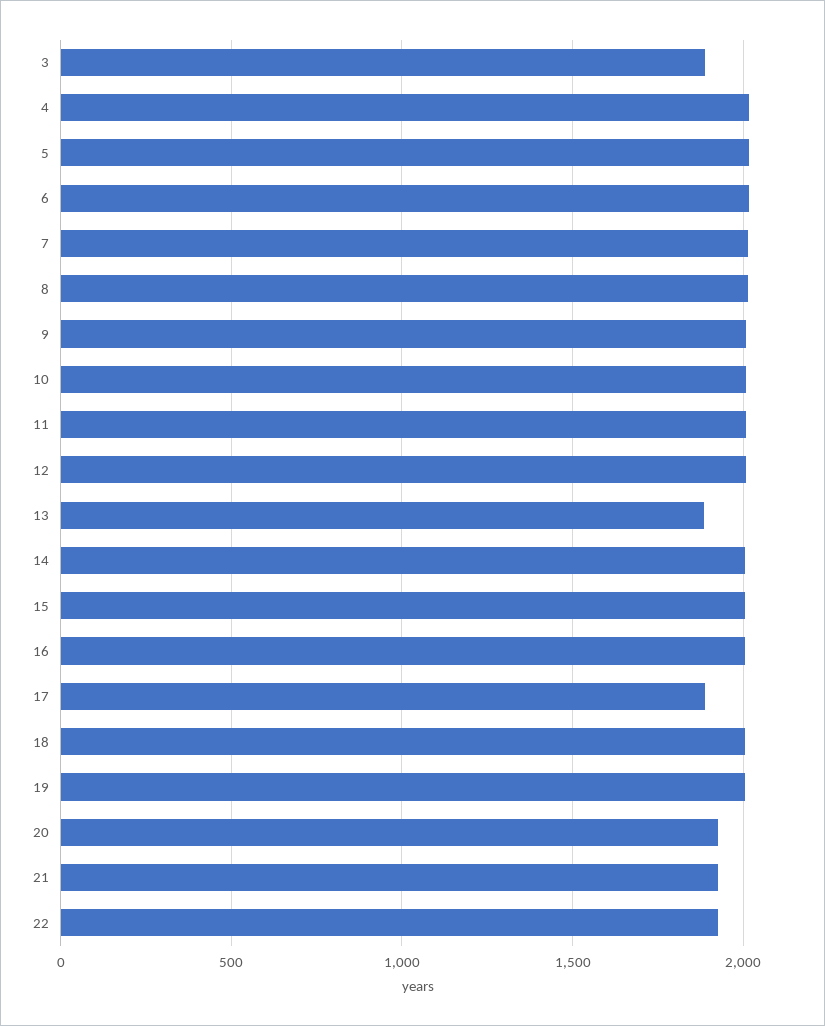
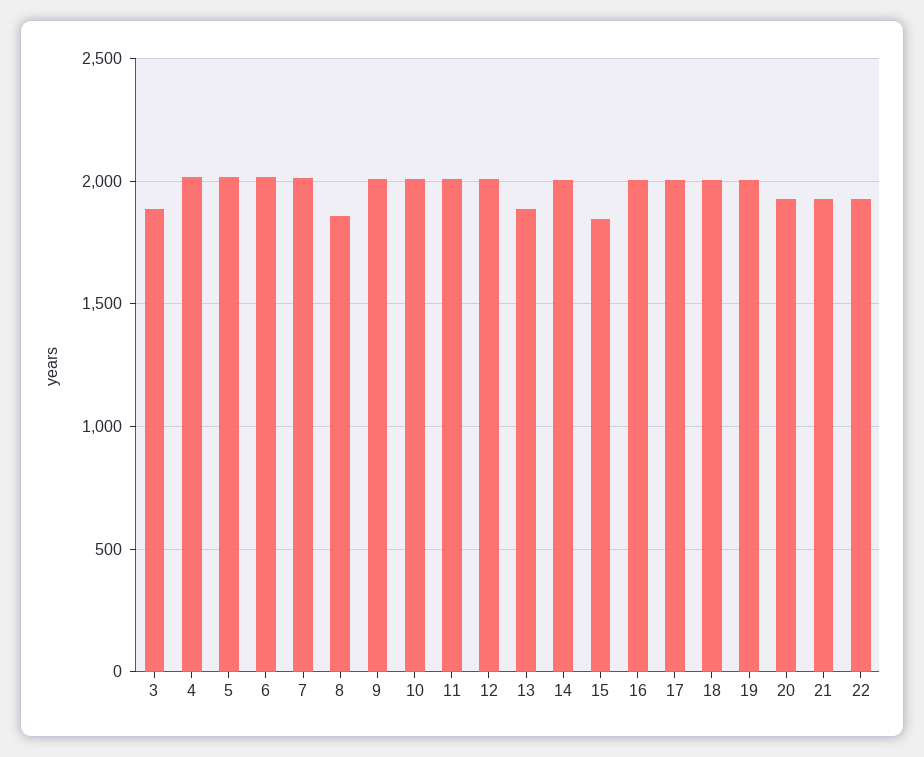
8: 2000 -> 1850
15: 2000 -> 1850
17: 1900 -> 2000

